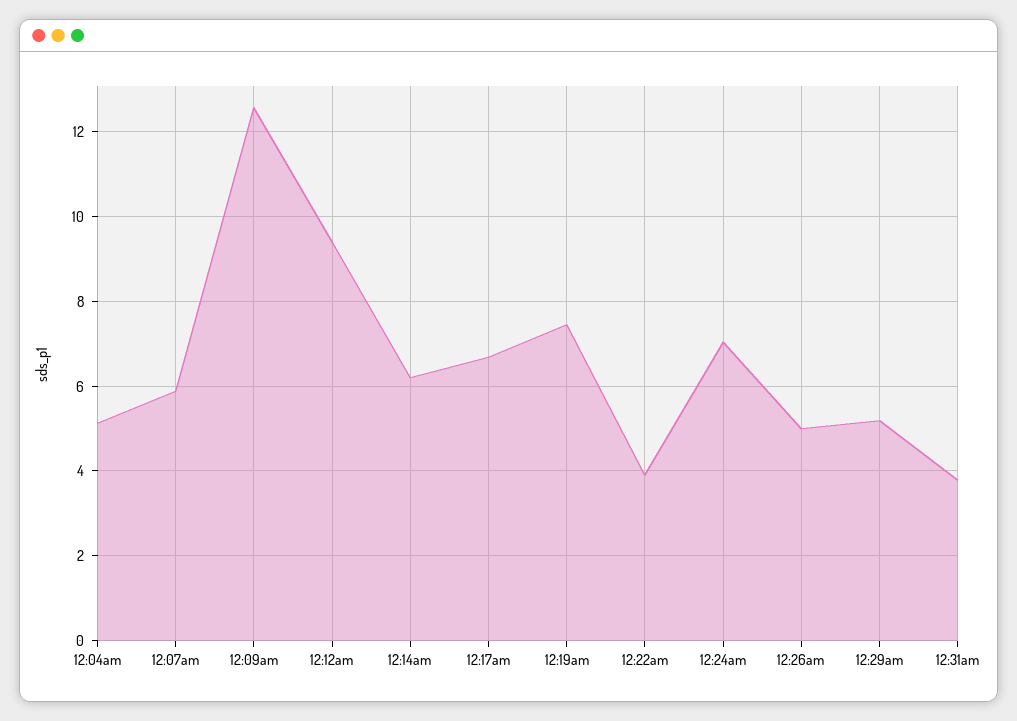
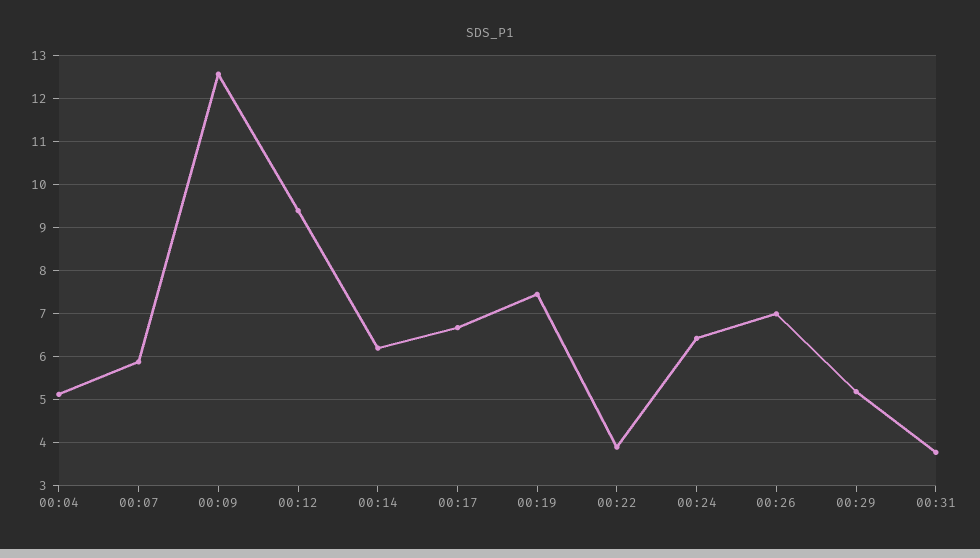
12:24am: 7 -> 6.4
12:26am: 5 -> 7

